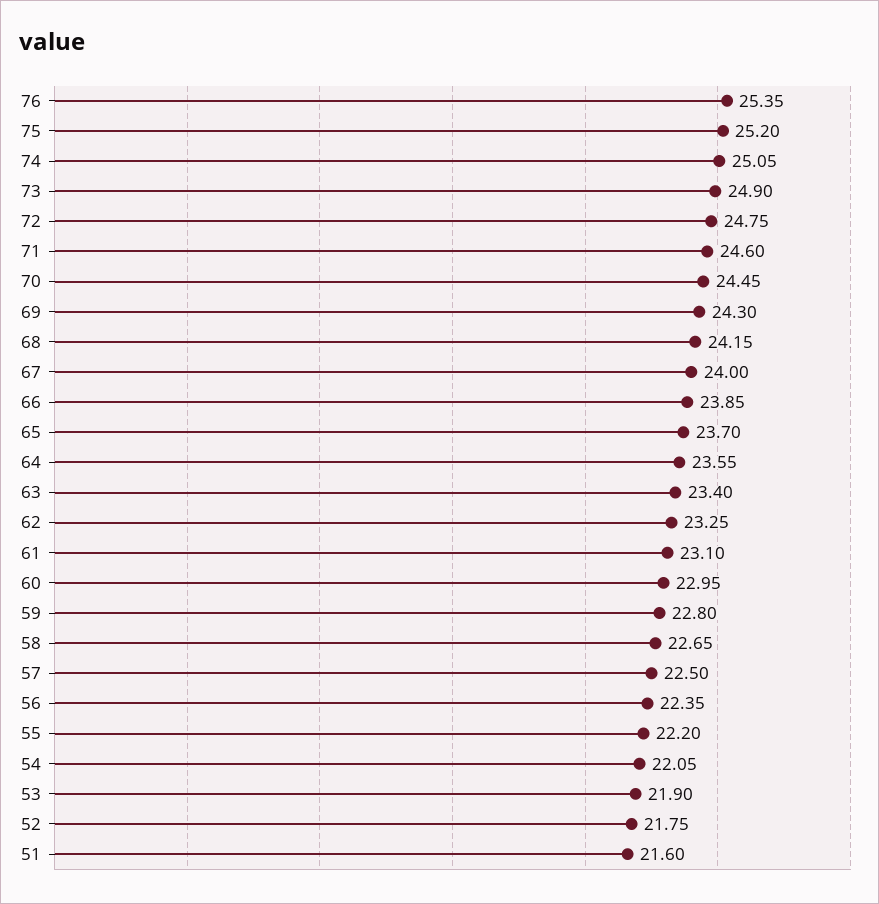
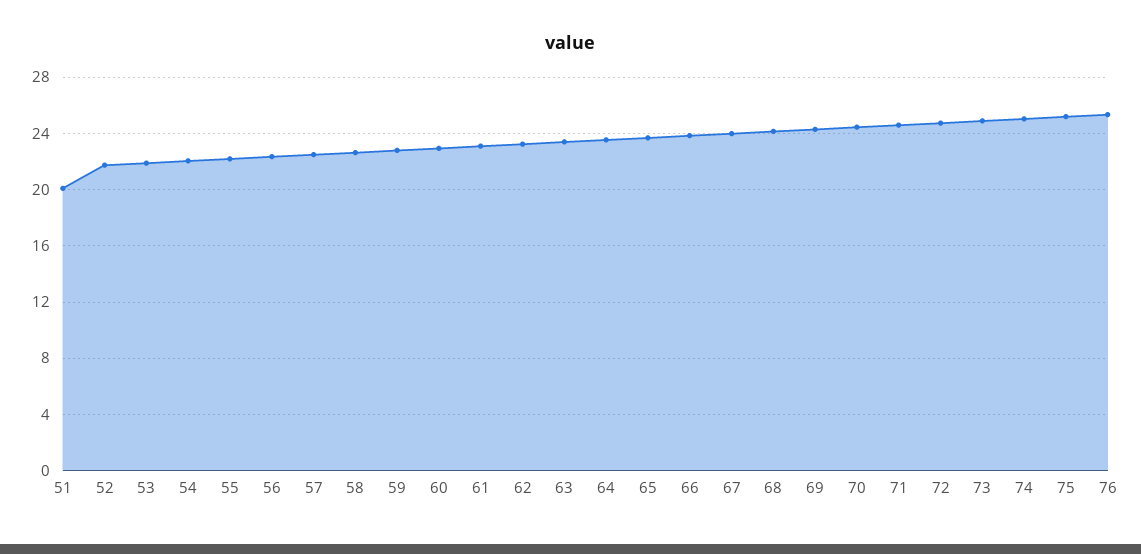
51: 21.6 -> 20

